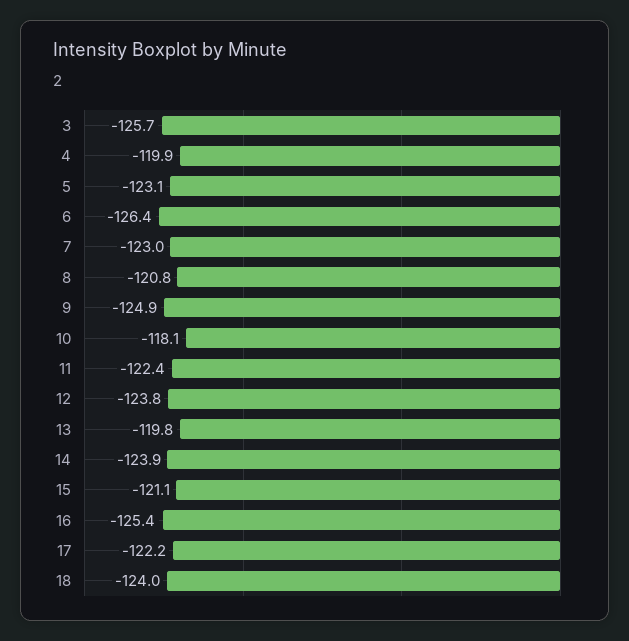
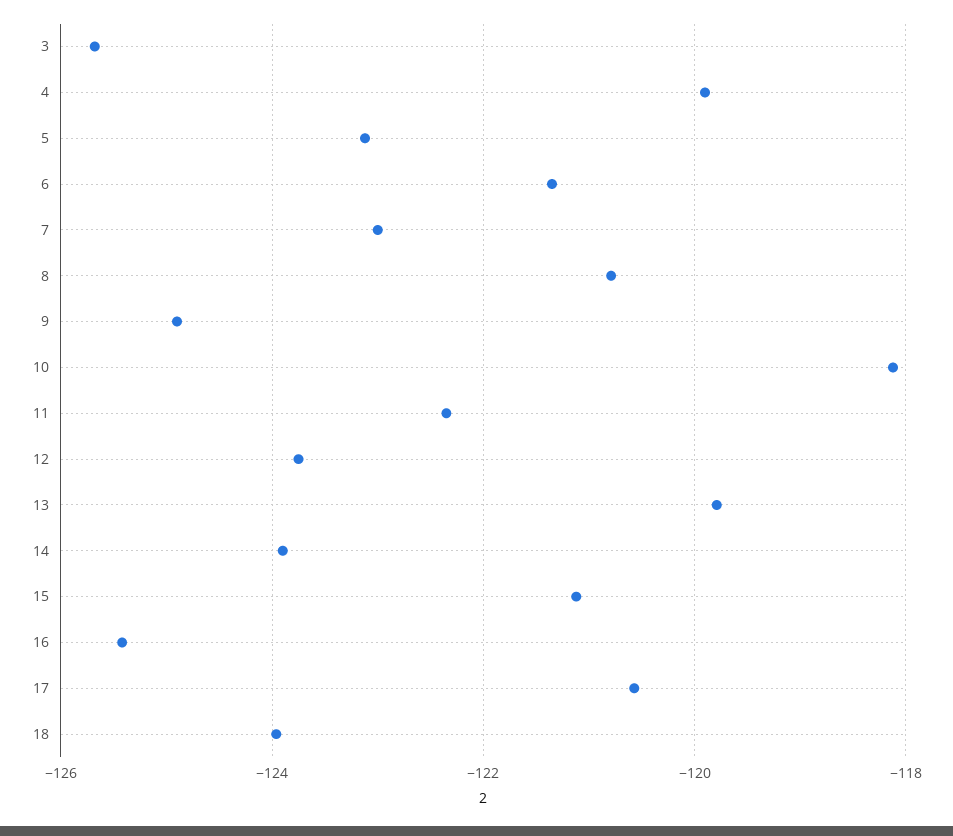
6: -126.4 -> -121.4
17: -122.2 -> -120.6

